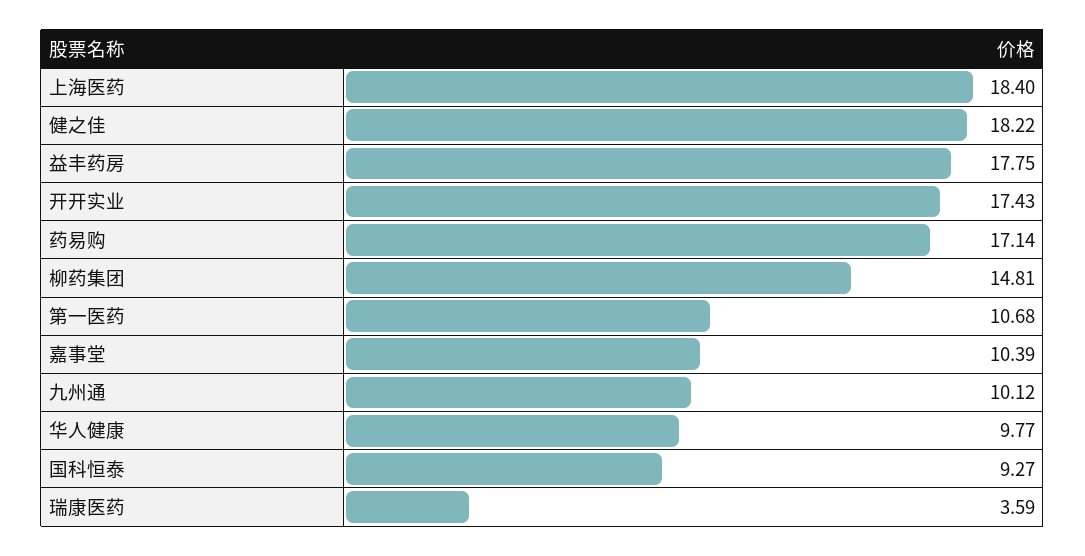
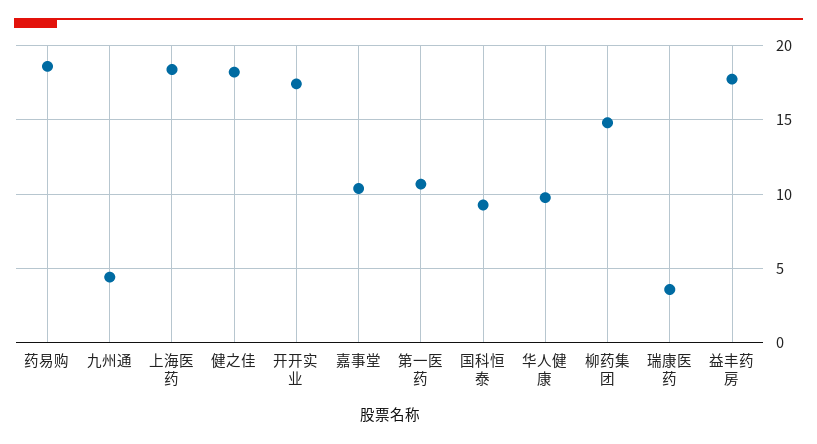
药易购: 17.14 -> 18.5
九州通: 10.12 -> 4.5

